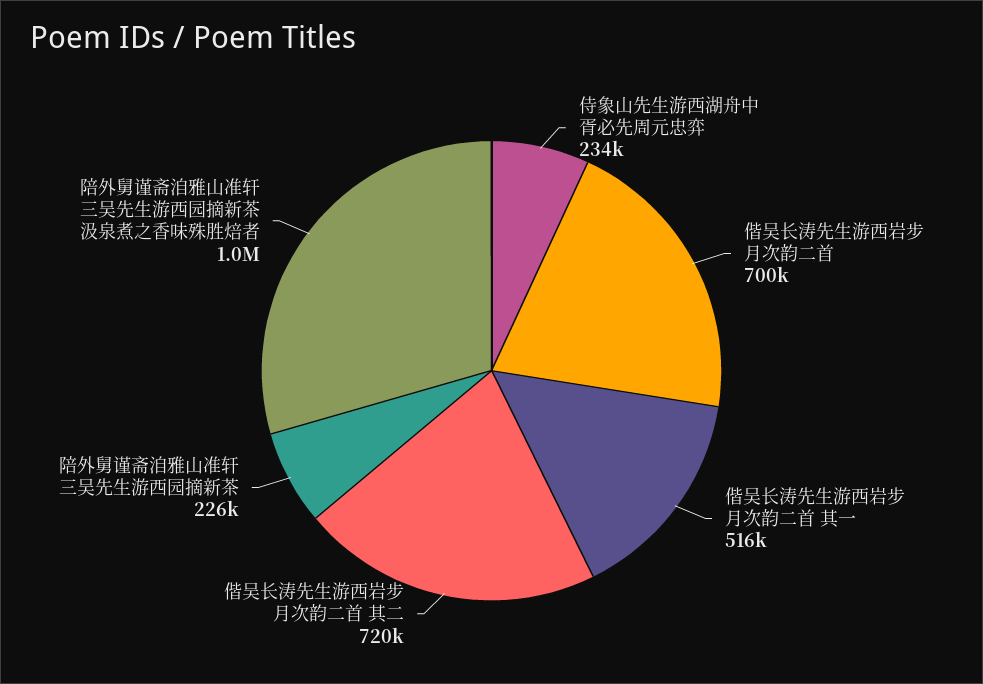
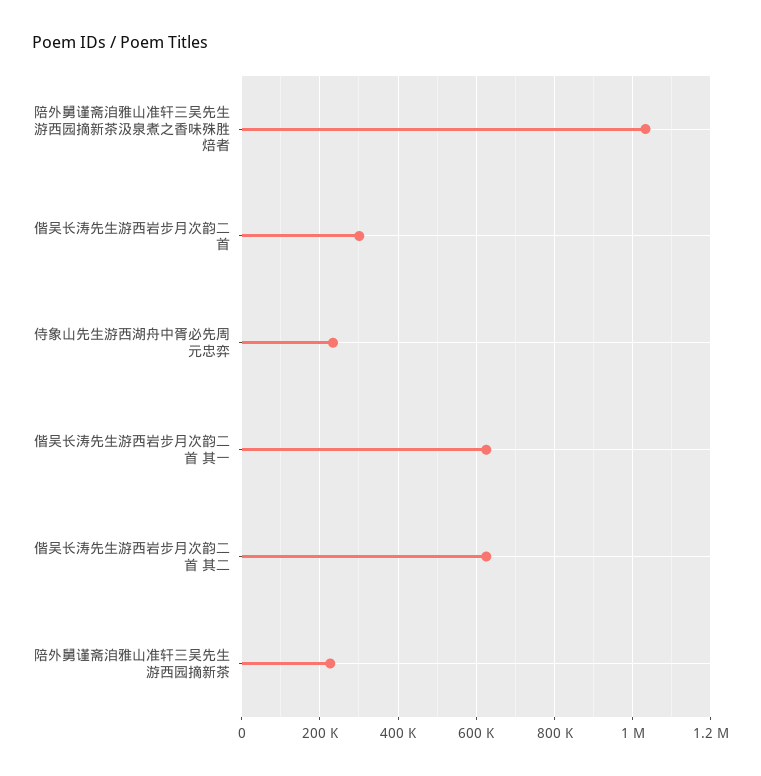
偕吴长涛先生游西岩步月次韵二首: 700000 -> 300000
偕吴长涛先生游西岩步月次韵二首 其一: 516000 -> 620000
偕吴长涛先生游西岩步月次韵二首 其二: 720000 -> 620000

